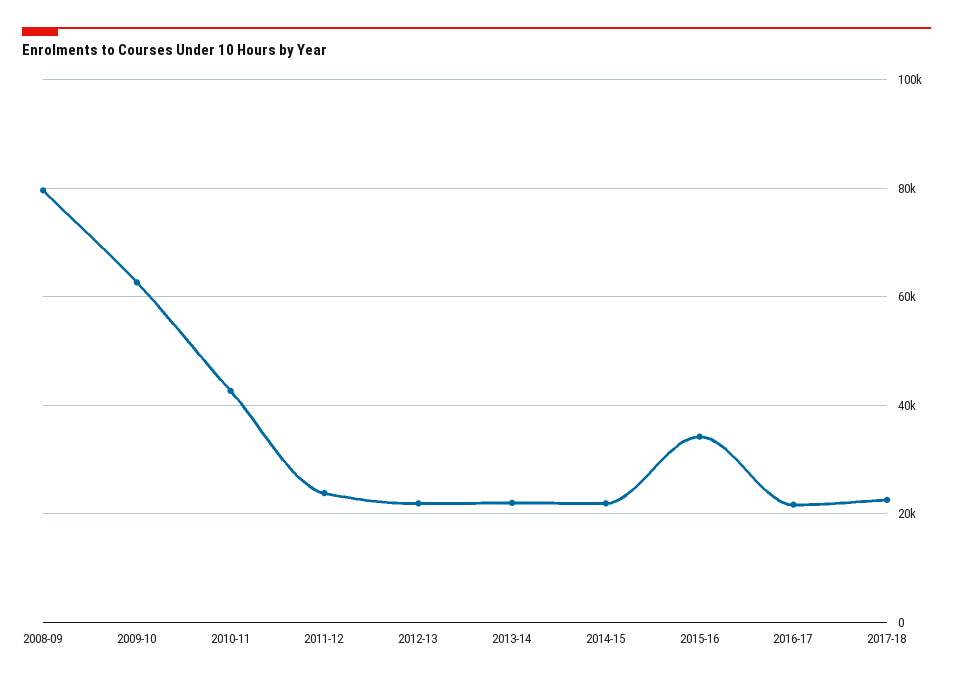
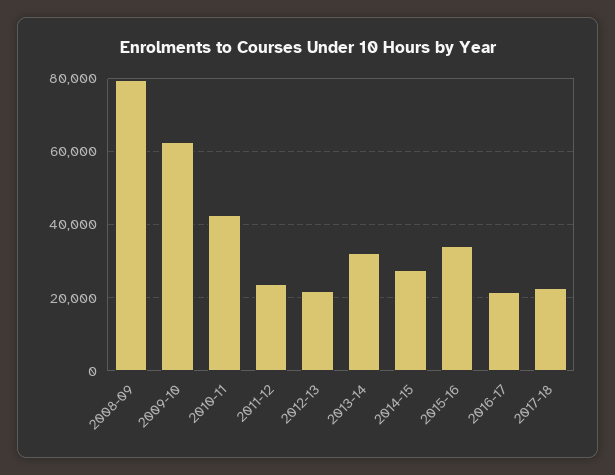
2013-14: 22000 -> 32000
2014-15: 22000 -> 28000

